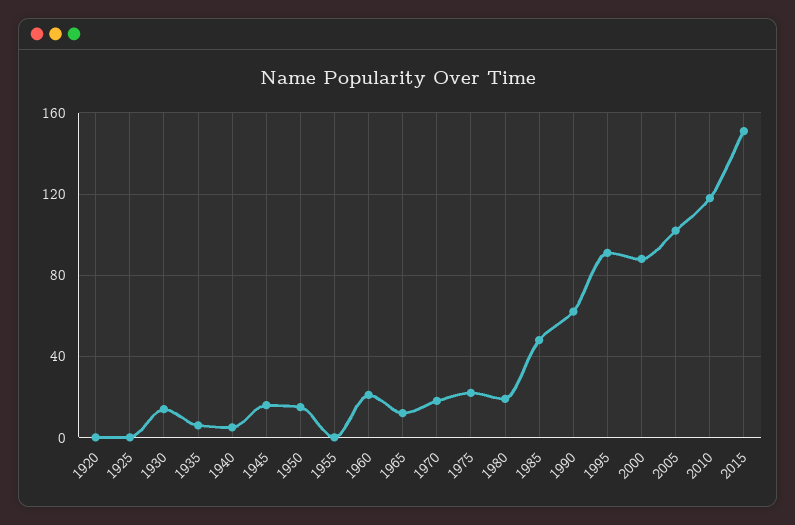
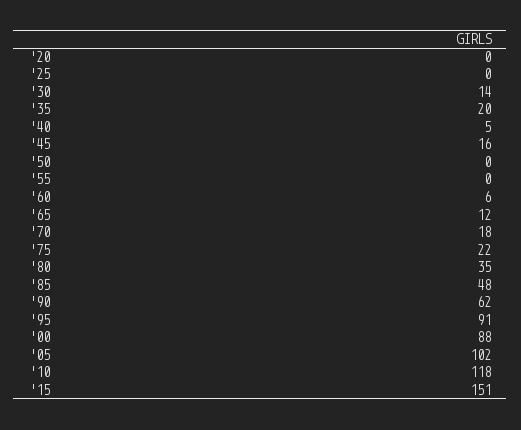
1935: 5 -> 20
1950: 15 -> 0
1960: 20 -> 6
1980: 20 -> 35

